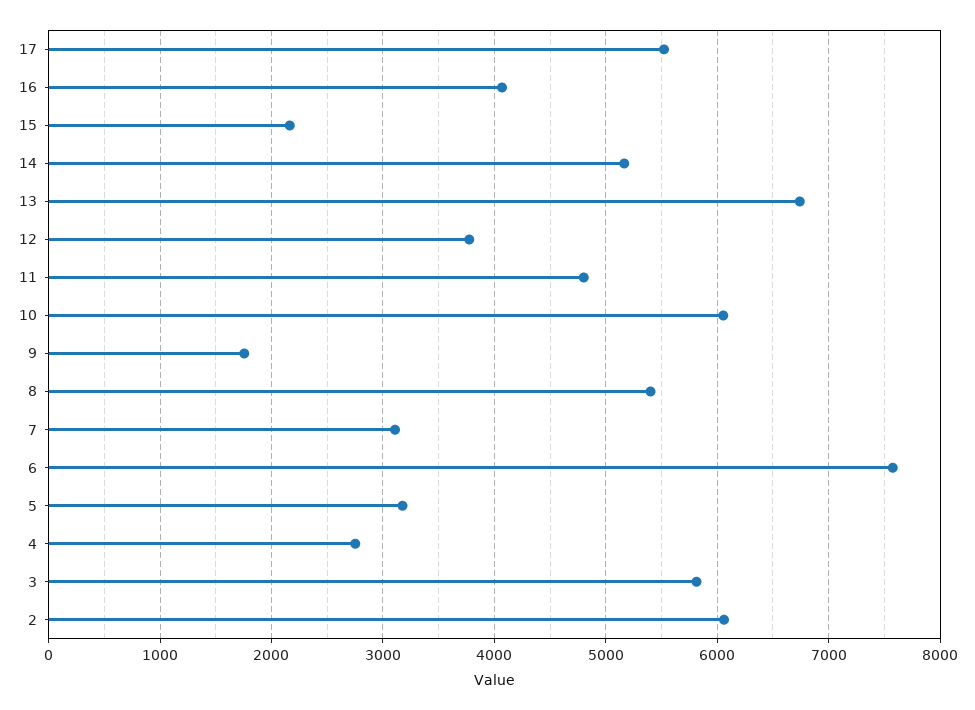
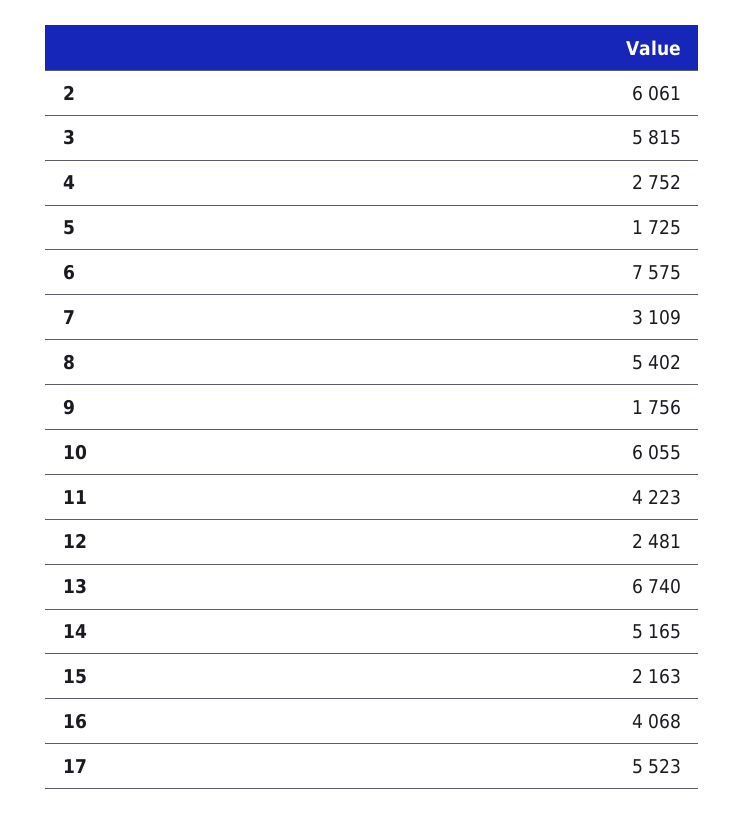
12: 3800 -> 2481
11: 4800 -> 4223
5: 3200 -> 1725

